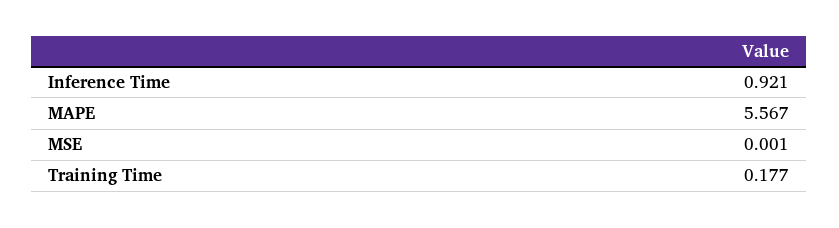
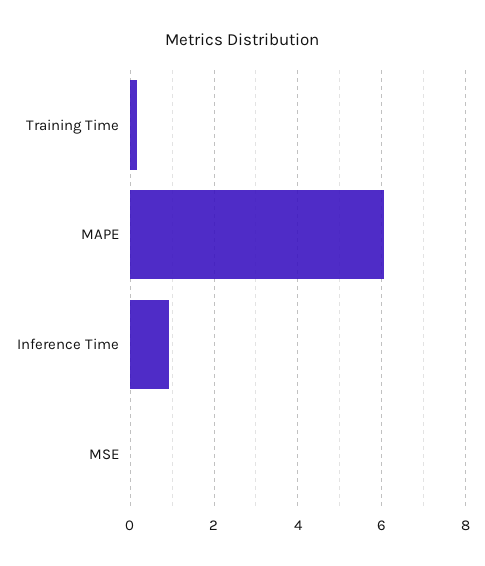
MAPE: 5.567 -> 6

